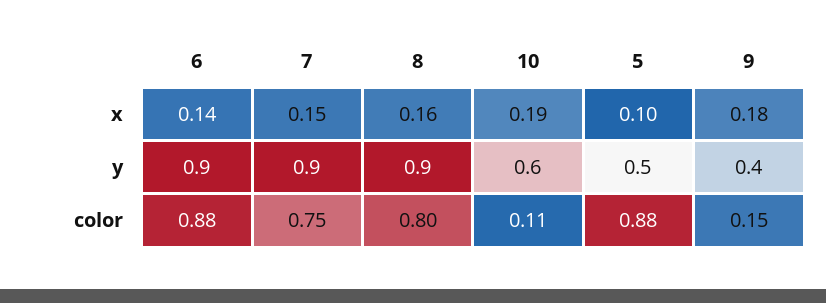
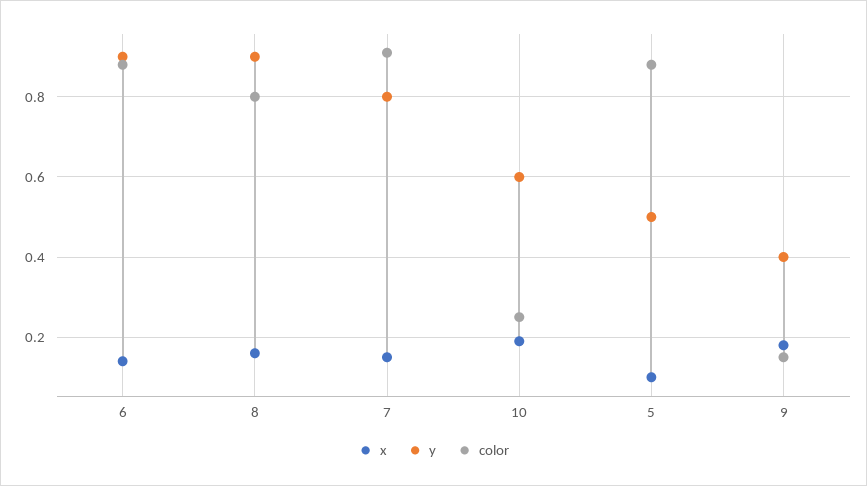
y, 7: 0.9 -> 0.8
color, 7: 0.75 -> 0.9
color, 10: 0.11 -> 0.25

